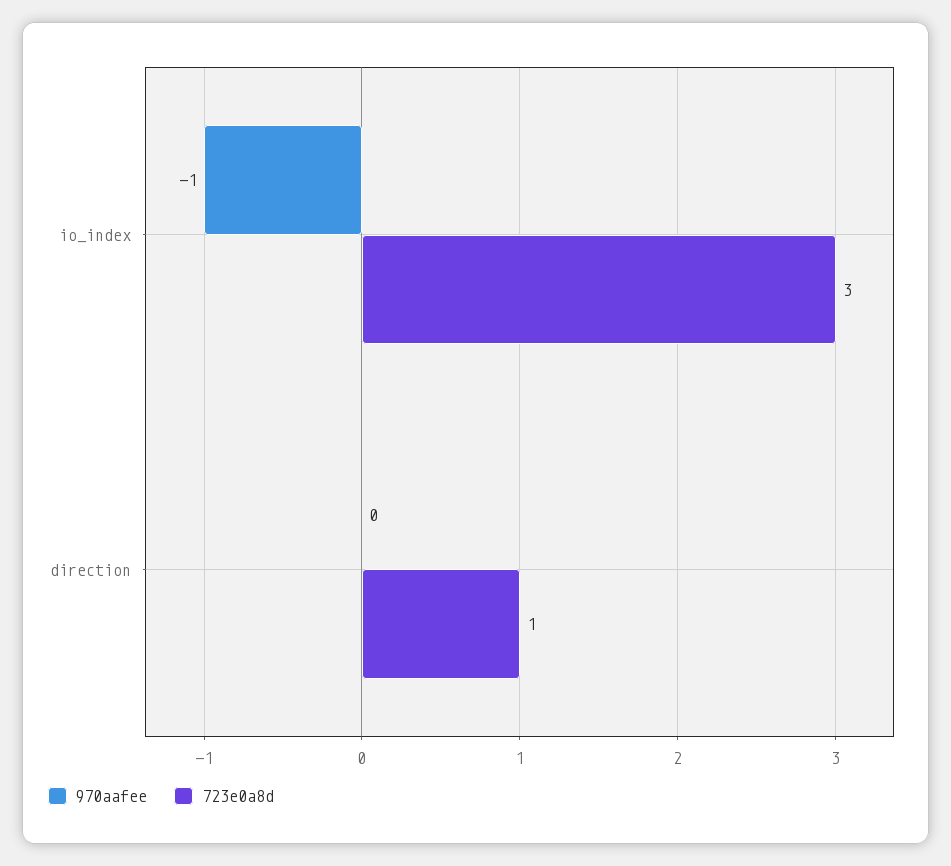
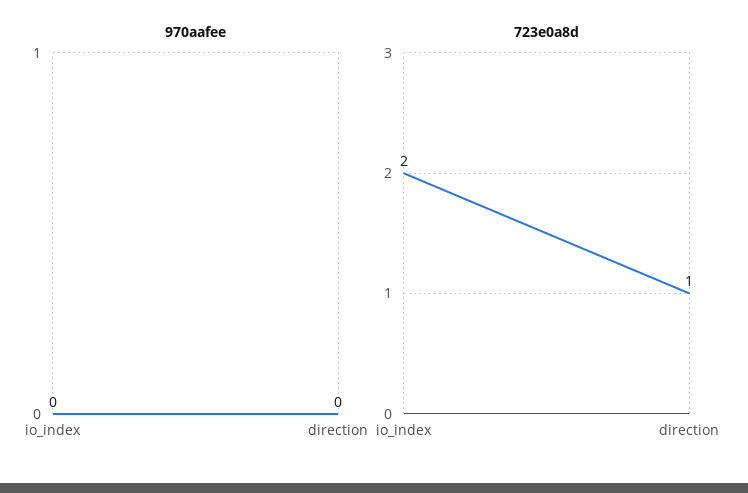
970aafee, io_index: -1 -> 0
723e0a8d, io_index: 3 -> 2

